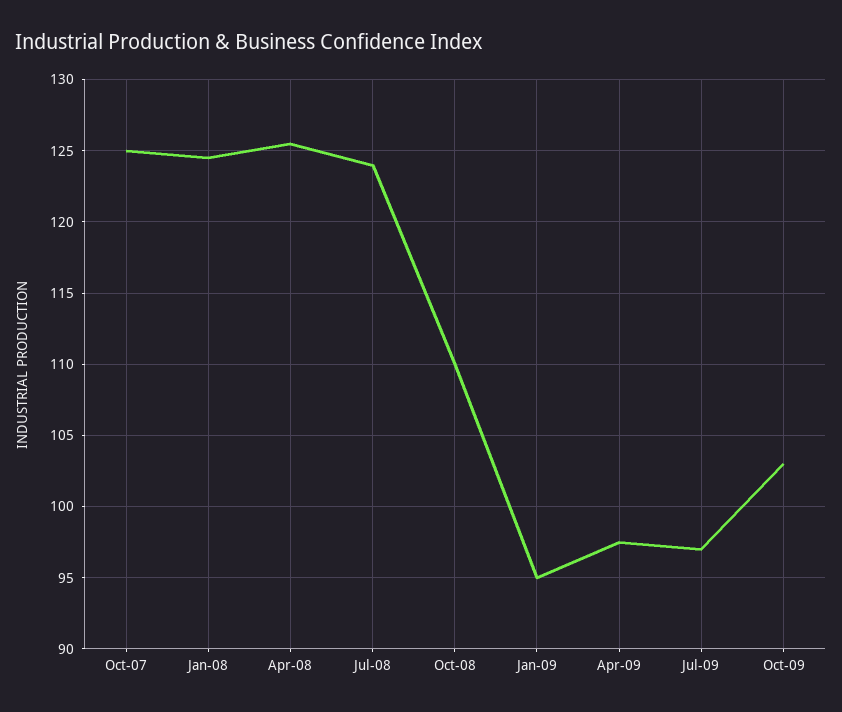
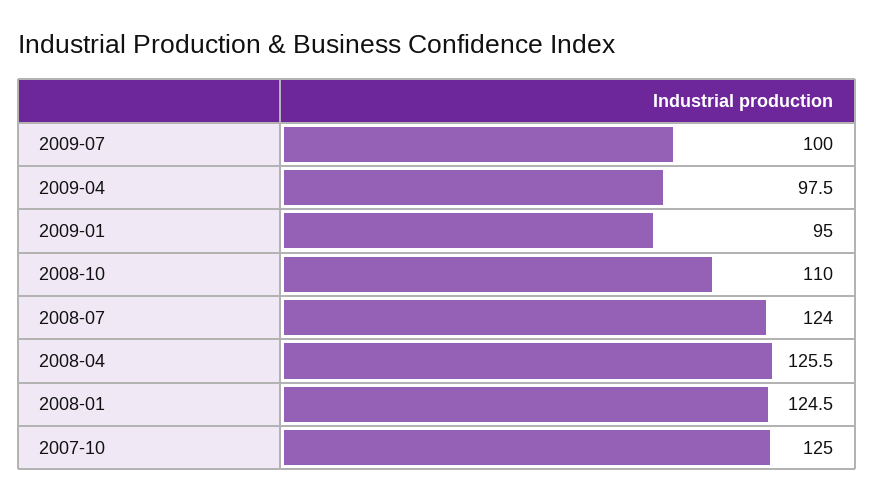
Jul-09: 97 -> 100
Oct-09: 103 -> none

